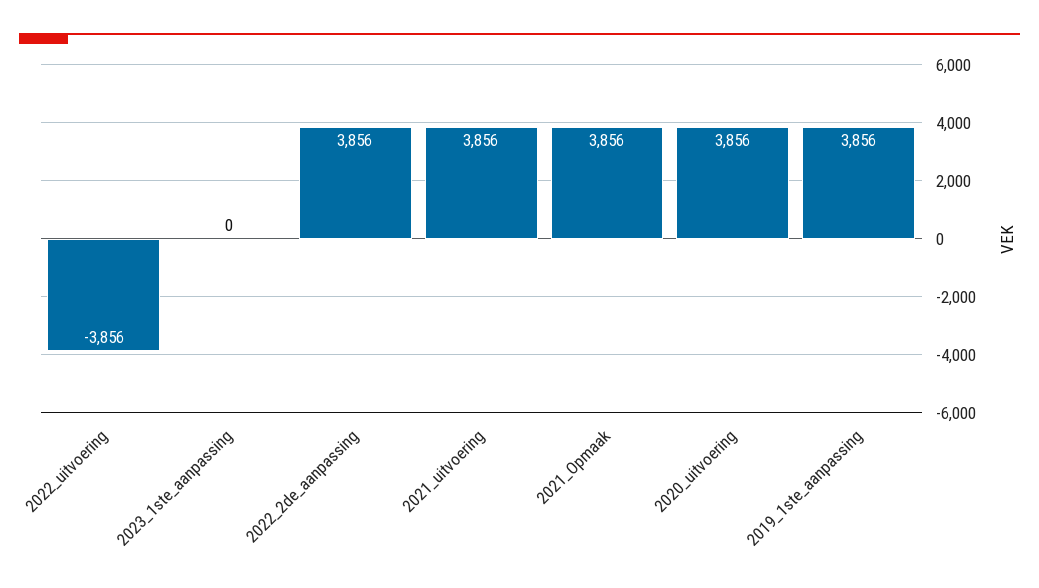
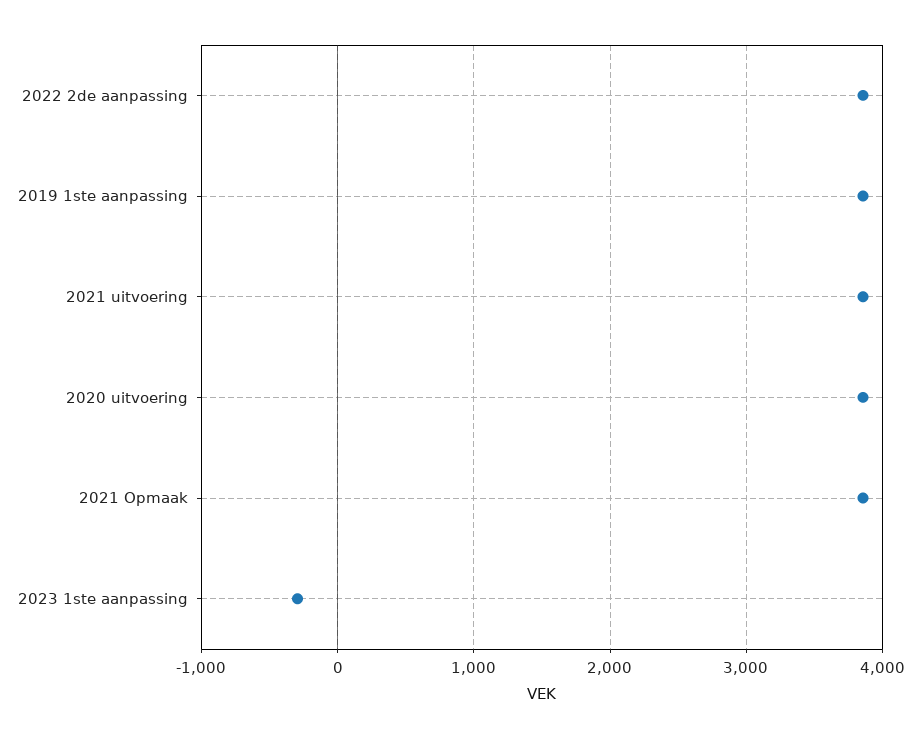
2022_uitvoering: -3856 -> none
2023_1ste_aanpassing: 0 -> -300

